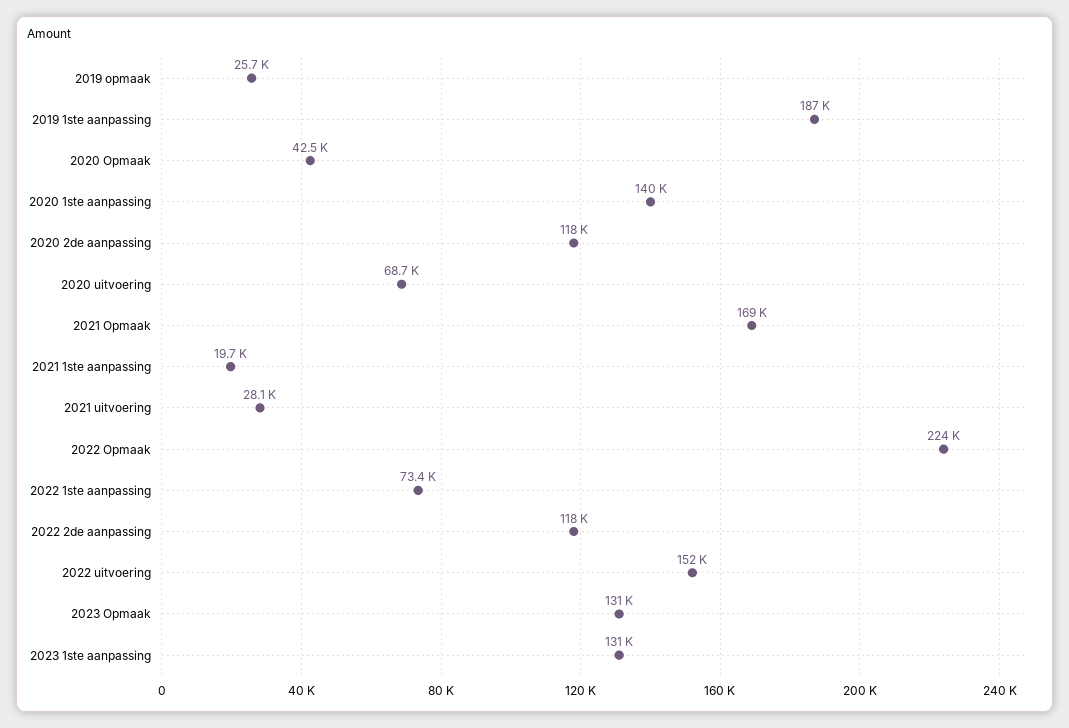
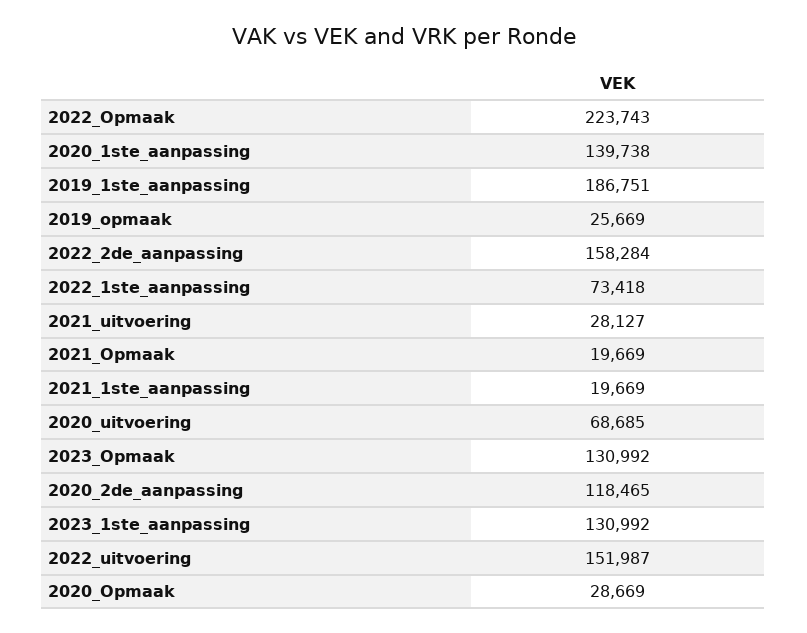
2020 Opmaak: 42500 -> 28669
2021 Opmaak: 169000 -> 19669
2022 2de aanpassing: 118000 -> 158284

